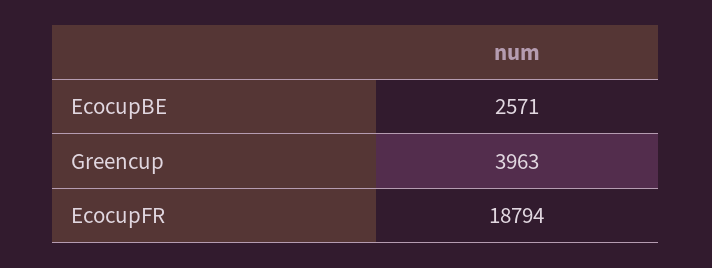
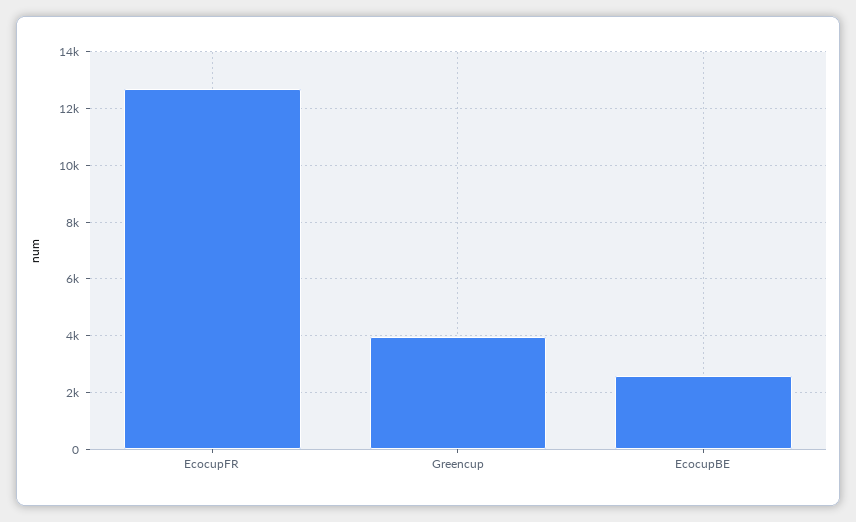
EcocupFR: 18794 -> 12750

